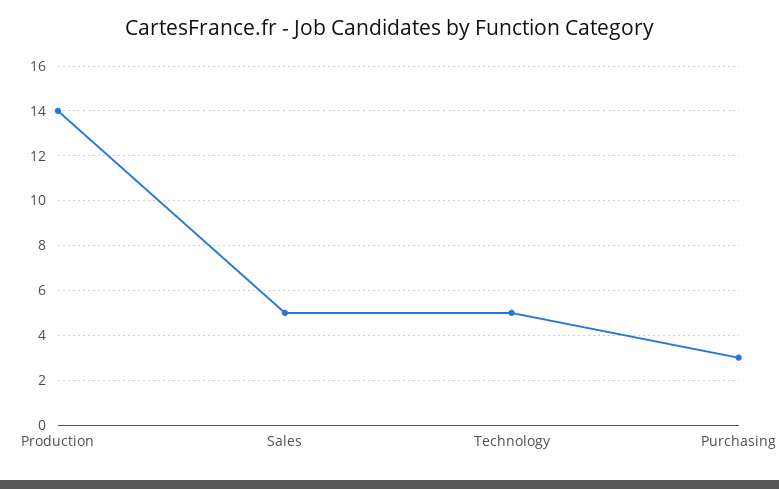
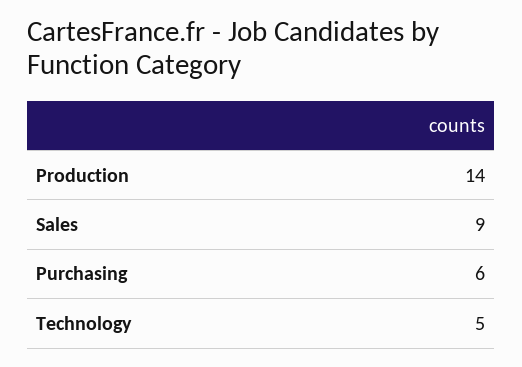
Sales: 5 -> 9
Purchasing: 3 -> 6

